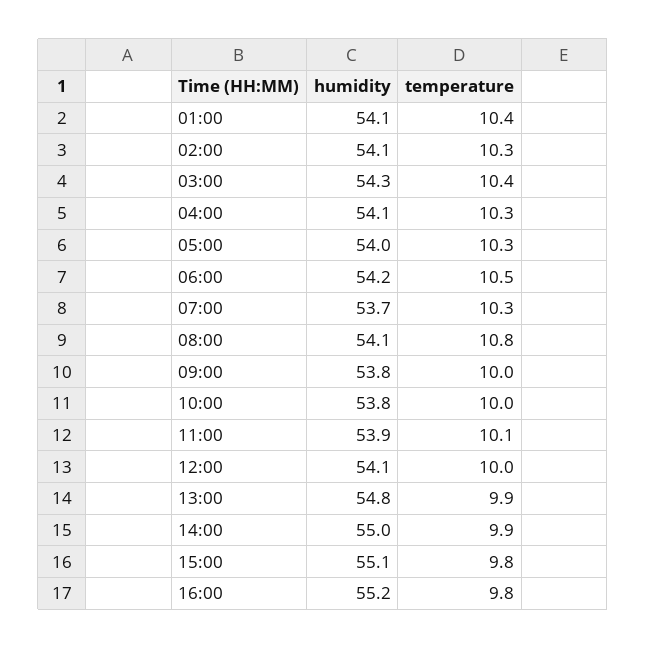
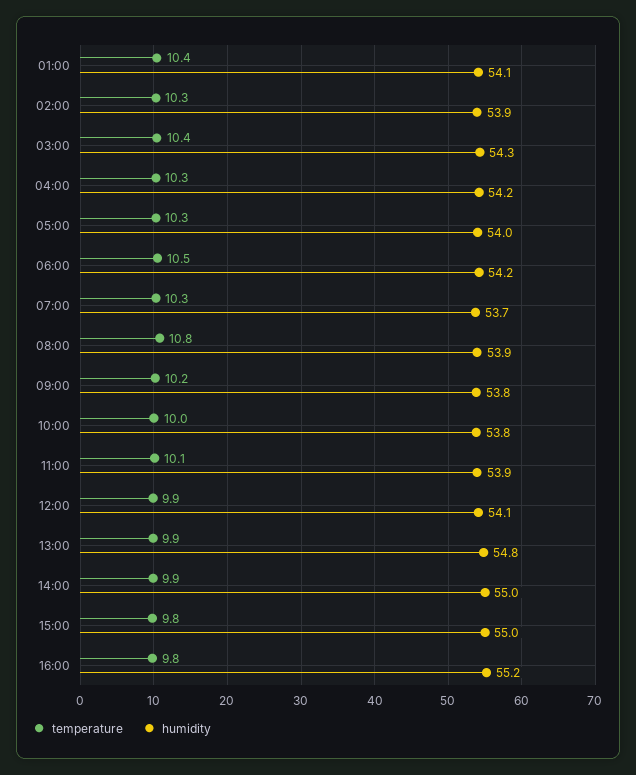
humidity, 02:00: 54.1 -> 53.9
humidity, 04:00: 54.1 -> 54.2
humidity, 08:00: 54.1 -> 53.9
temperature, 09:00: 10 -> 10.2
temperature, 12:00: 10 -> 9.9
humidity, 15:00: 55.1 -> 55

